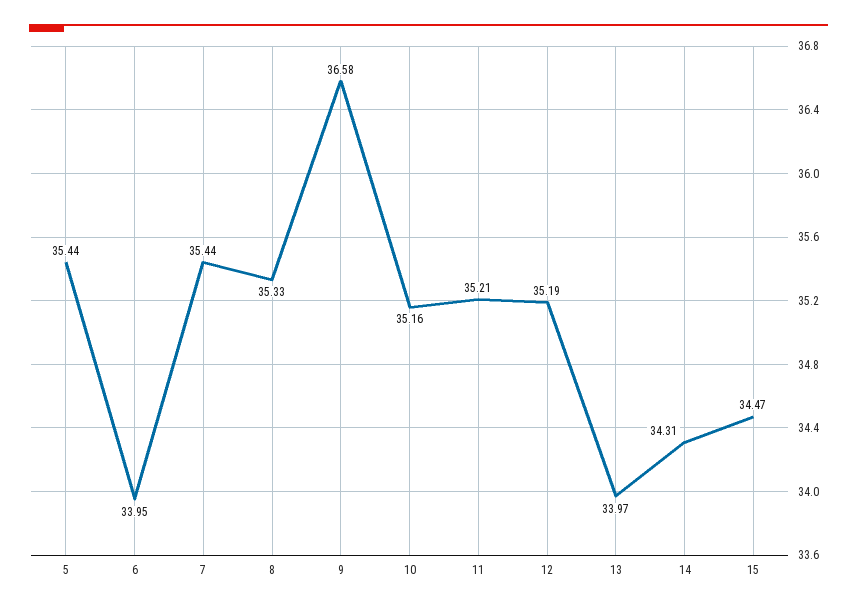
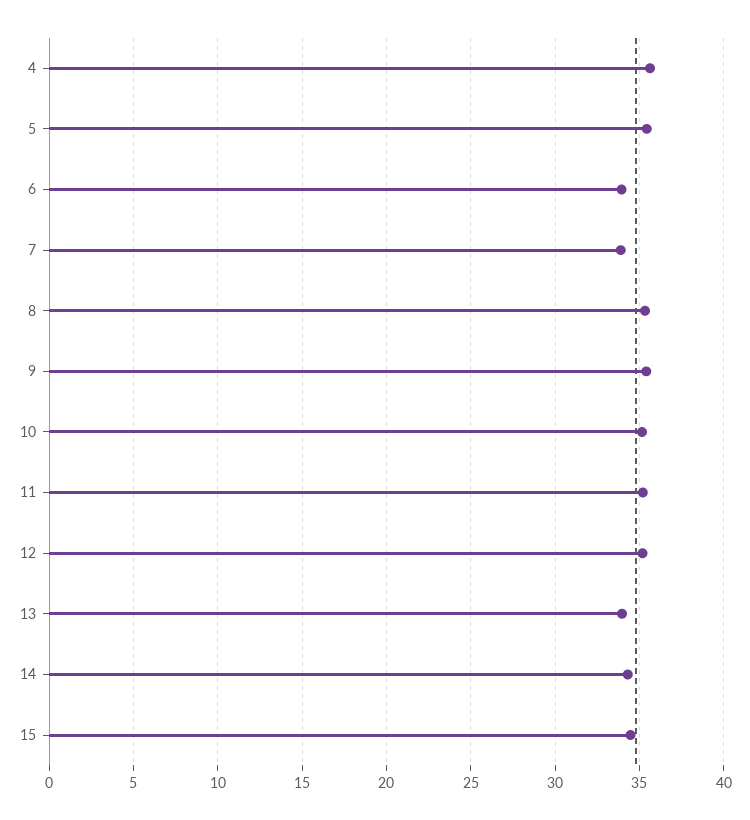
7: 35.44 -> 34
9: 36.58 -> 35.5
4: none -> 35.5

